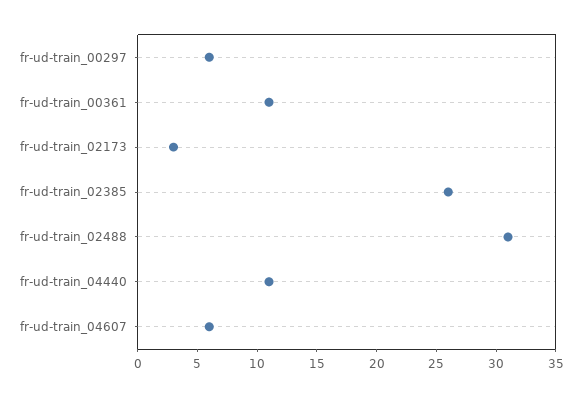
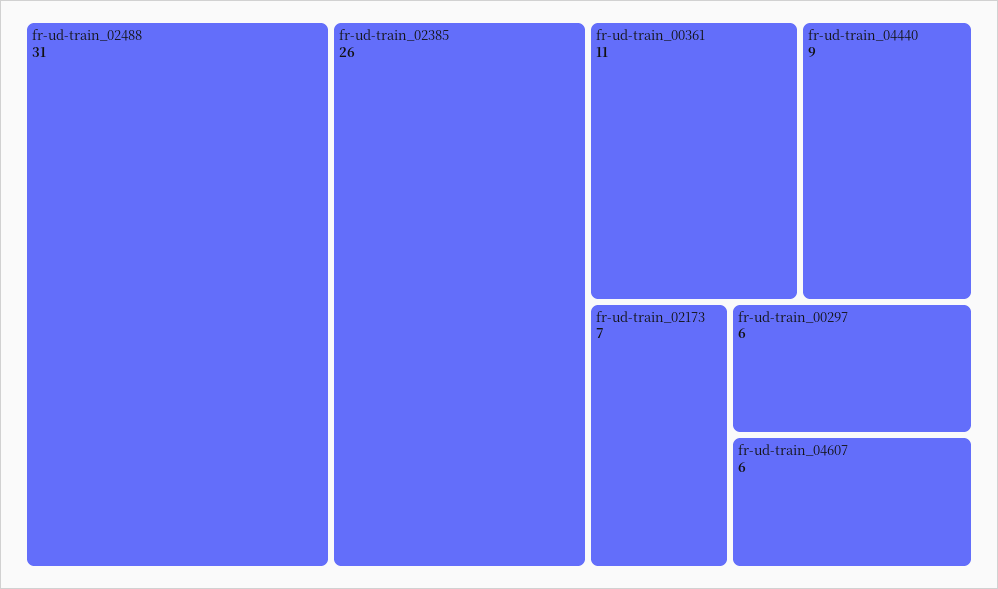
fr-ud-train_02173: 3 -> 7
fr-ud-train_04440: 11 -> 9

